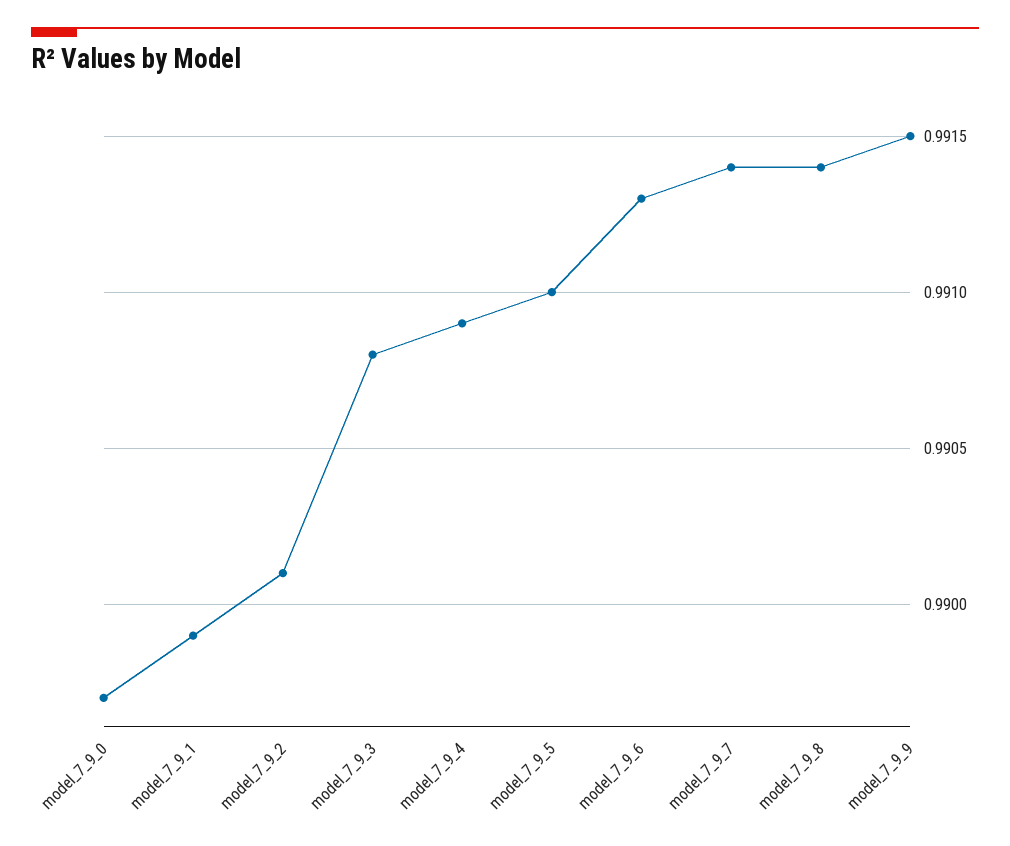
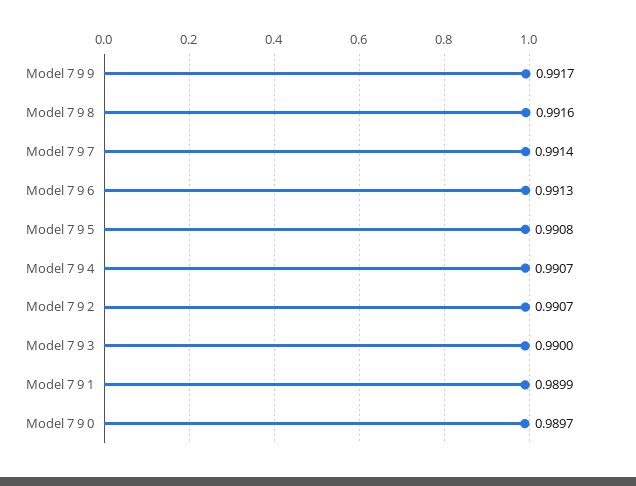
model_7_9_2: 0.9901 -> 0.9907
model_7_9_3: 0.9908 -> 0.99
model_7_9_4: 0.9909 -> 0.9907
model_7_9_5: 0.991 -> 0.9908
model_7_9_8: 0.9914 -> 0.9916
model_7_9_9: 0.9915 -> 0.9917

